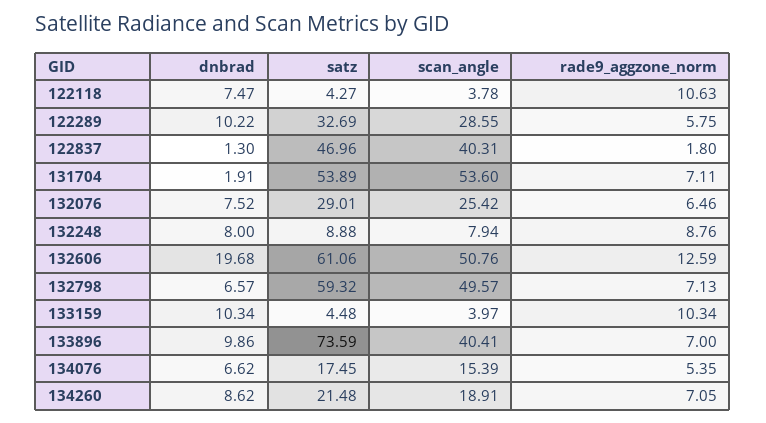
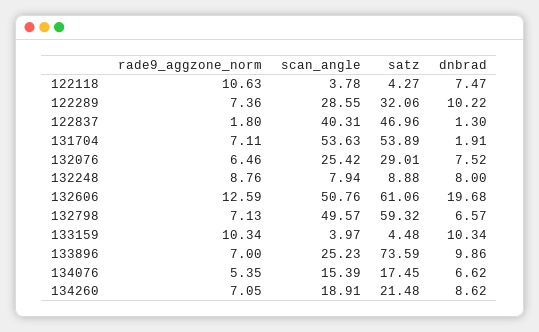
satz, 122289: 32.69 -> 32.06
rade9_aggzone_norm, 122289: 5.75 -> 7.36
scan_angle, 131704: 53.6 -> 53.63
scan_angle, 133896: 40.41 -> 25.23

